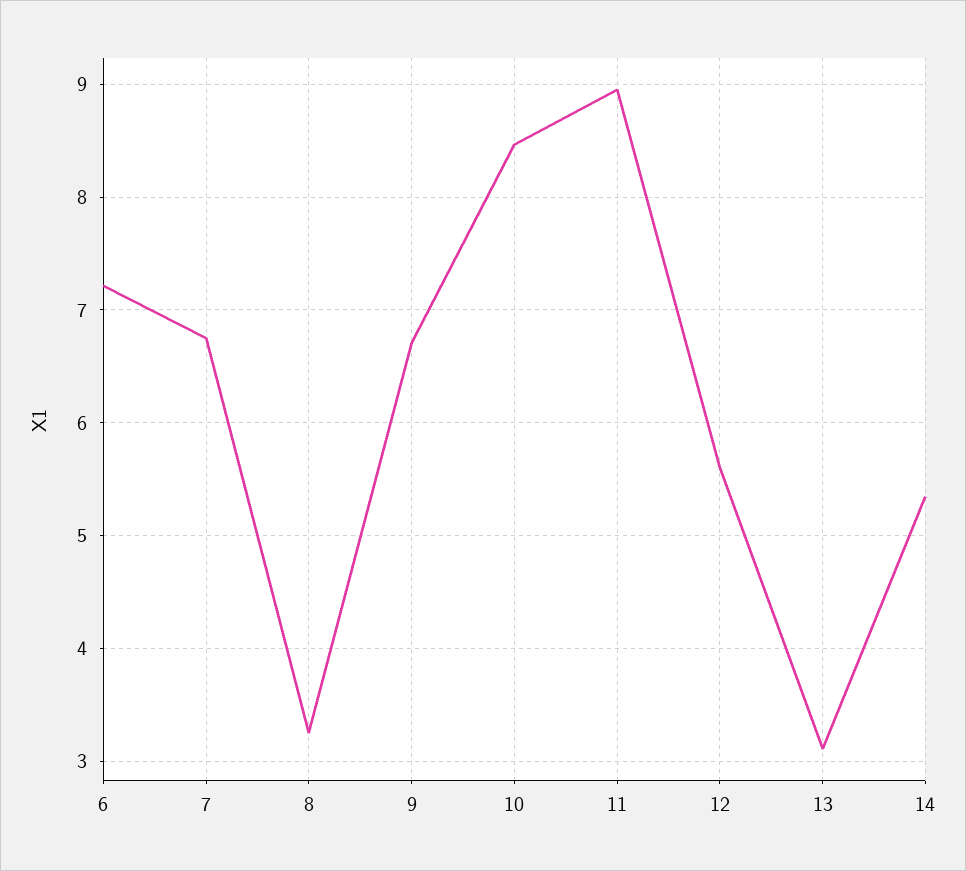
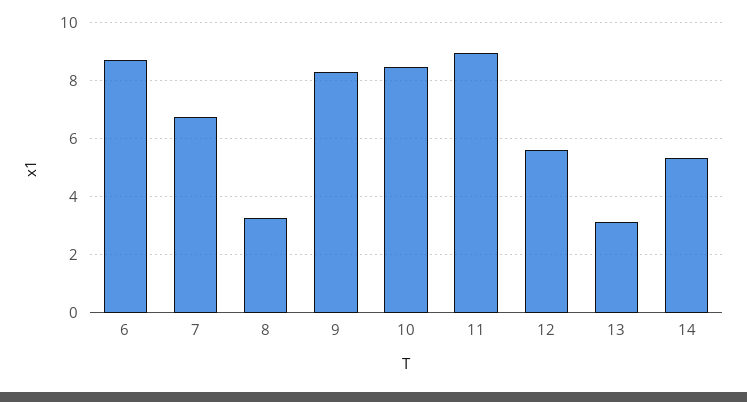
6: 7.2 -> 8.75
9: 6.7 -> 8.25

